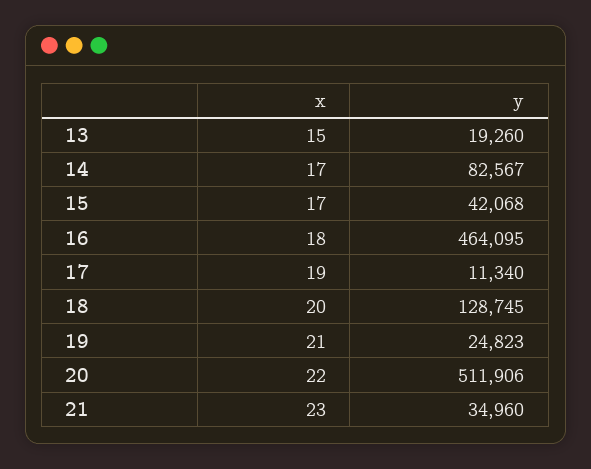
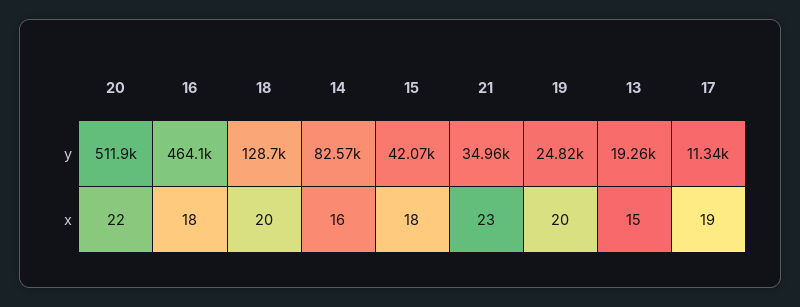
x, 14: 17 -> 16
x, 15: 17 -> 18
x, 19: 21 -> 20

